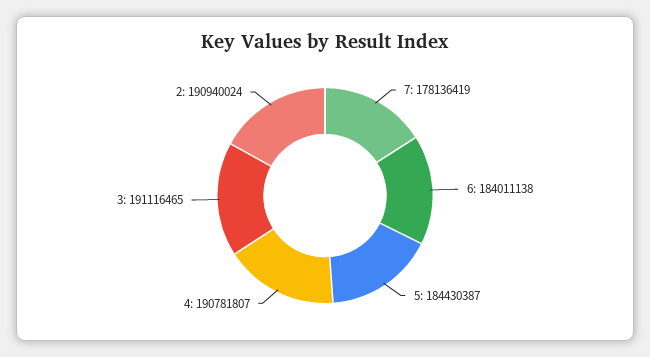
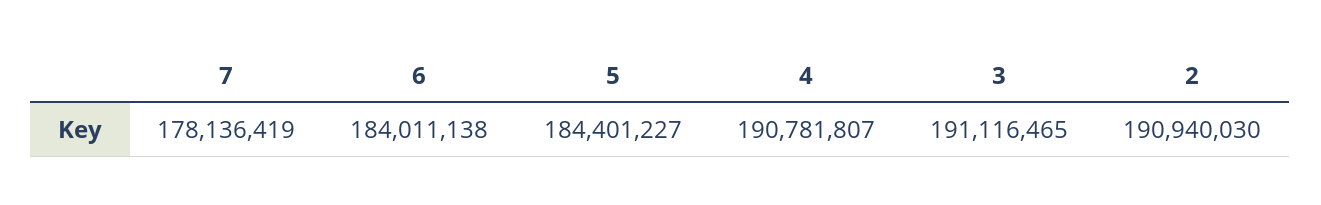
5: 184430387 -> 184401227
2: 190940024 -> 190940030

